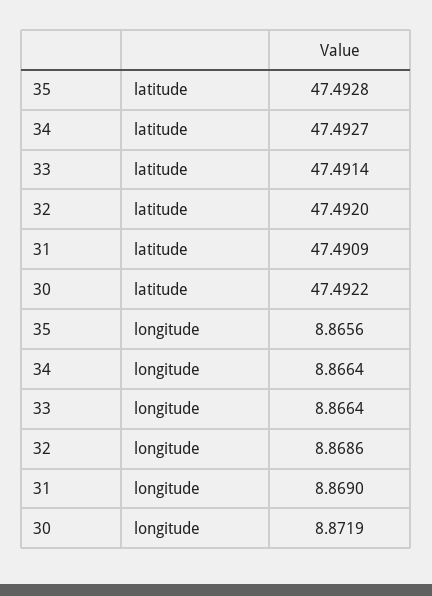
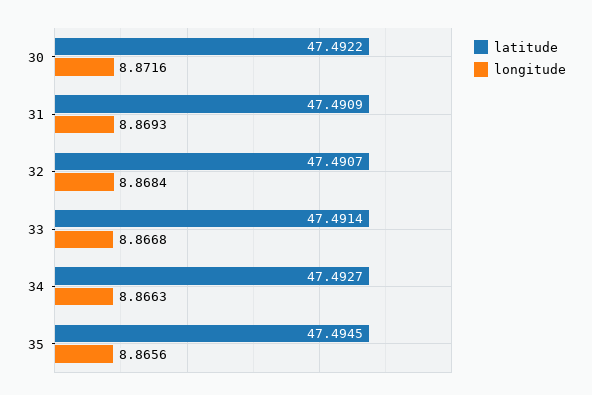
latitude, 35: 47.4928 -> 47.4945
latitude, 32: 47.492 -> 47.4907
longitude, 34: 8.8664 -> 8.8663
longitude, 33: 8.8664 -> 8.8668
longitude, 32: 8.8686 -> 8.8684
longitude, 31: 8.869 -> 8.8693
longitude, 30: 8.8719 -> 8.8716

